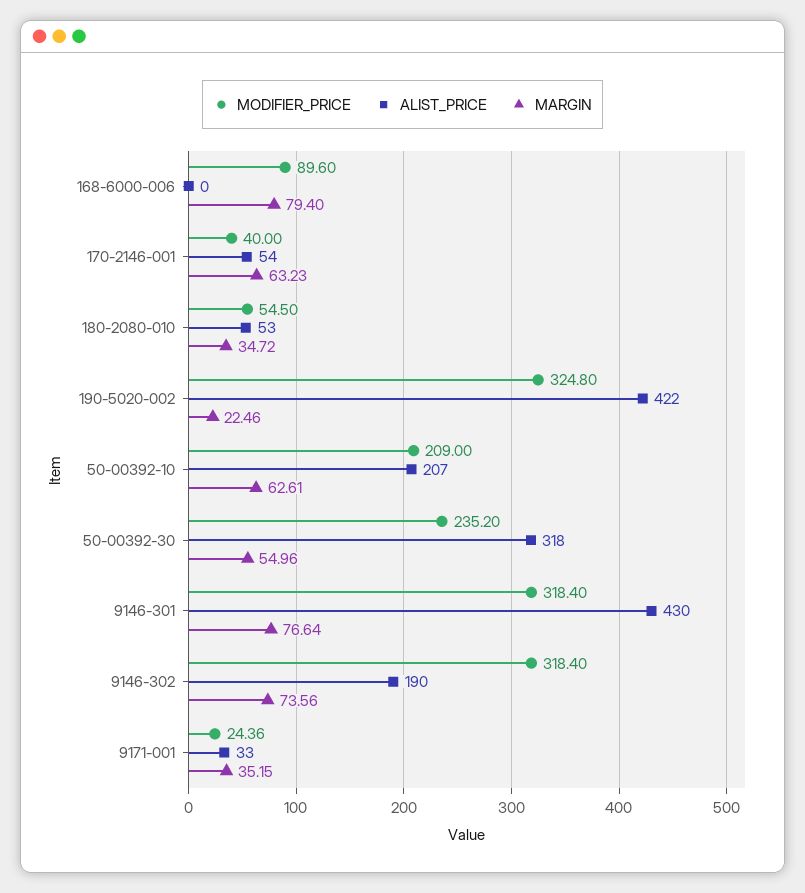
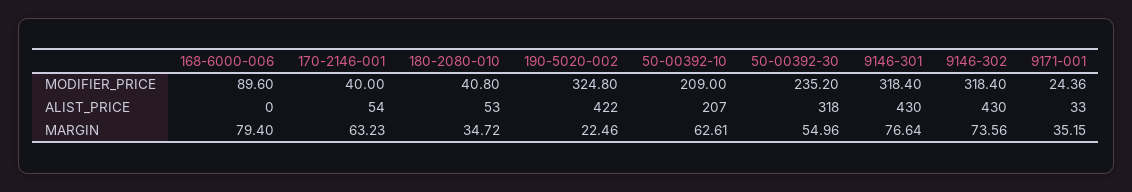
MODIFIER_PRICE, 180-2080-010: 54.5 -> 40.8
ALIST_PRICE, 9146-302: 190 -> 430

